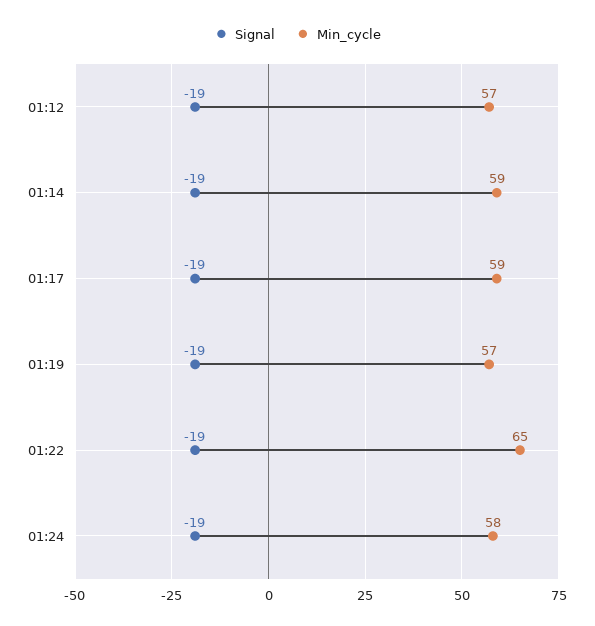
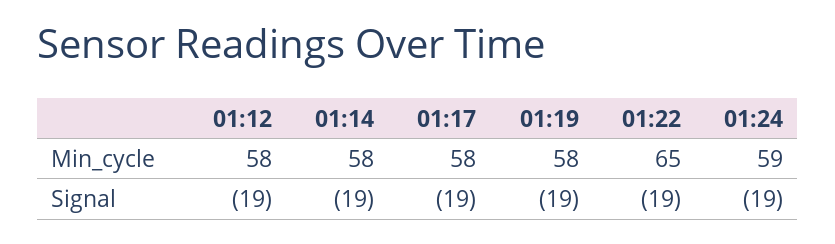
Min_cycle, 01:12: 57 -> 58
Min_cycle, 01:14: 59 -> 58
Min_cycle, 01:17: 59 -> 58
Min_cycle, 01:19: 57 -> 58
Min_cycle, 01:24: 58 -> 59

